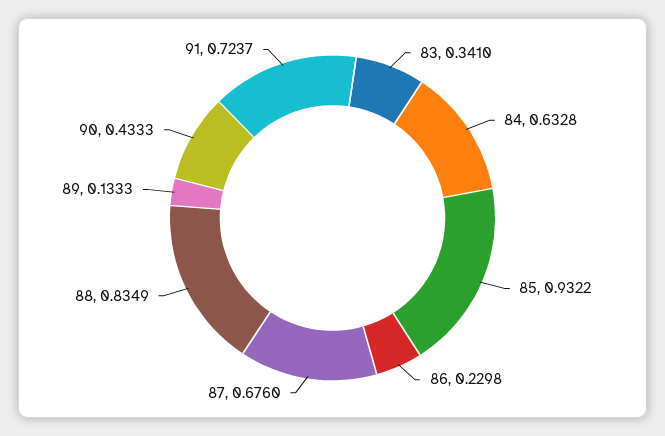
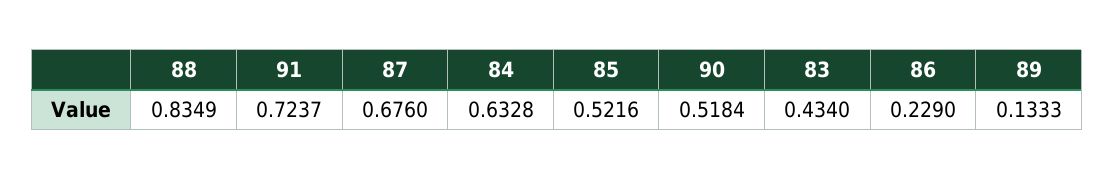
83: 0.341 -> 0.434
85: 0.9322 -> 0.5216
86: 0.2298 -> 0.229
90: 0.4333 -> 0.5184

